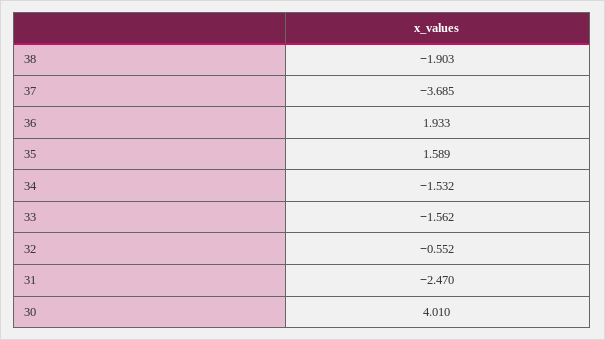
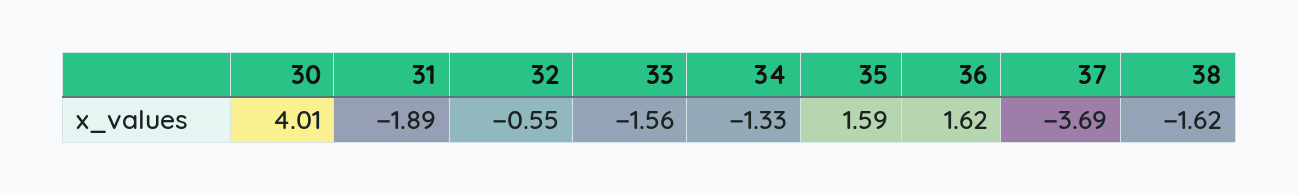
38: -1.903 -> -1.62
36: 1.933 -> 1.62
34: -1.532 -> -1.33
31: -2.47 -> -1.89

